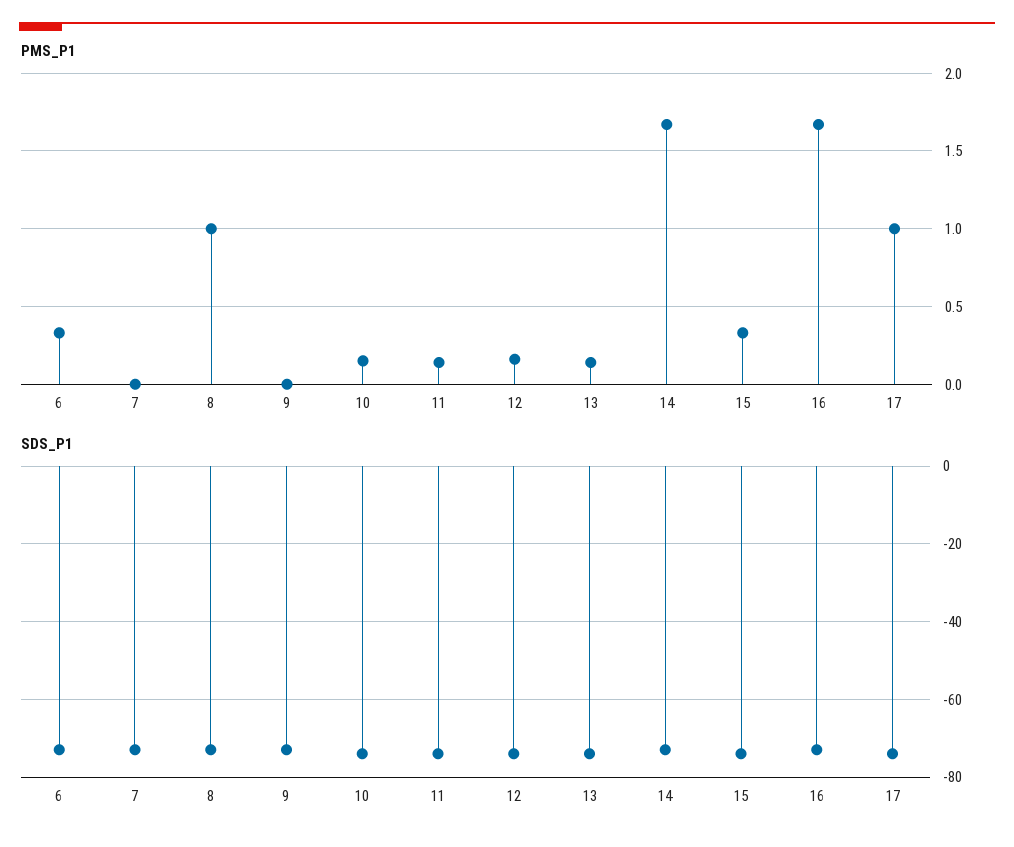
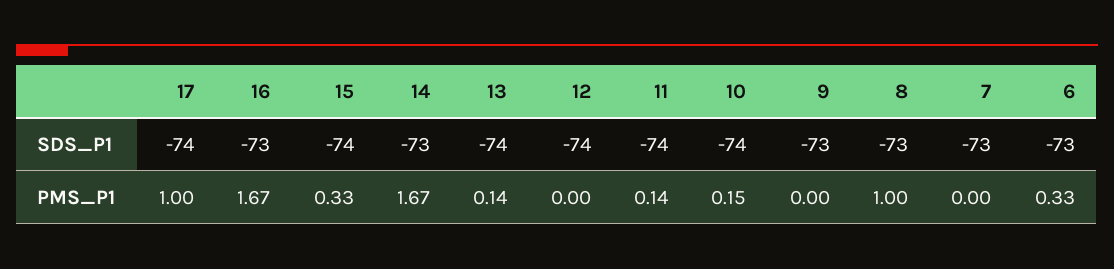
PMS_P1, 12: 0.15 -> 0

